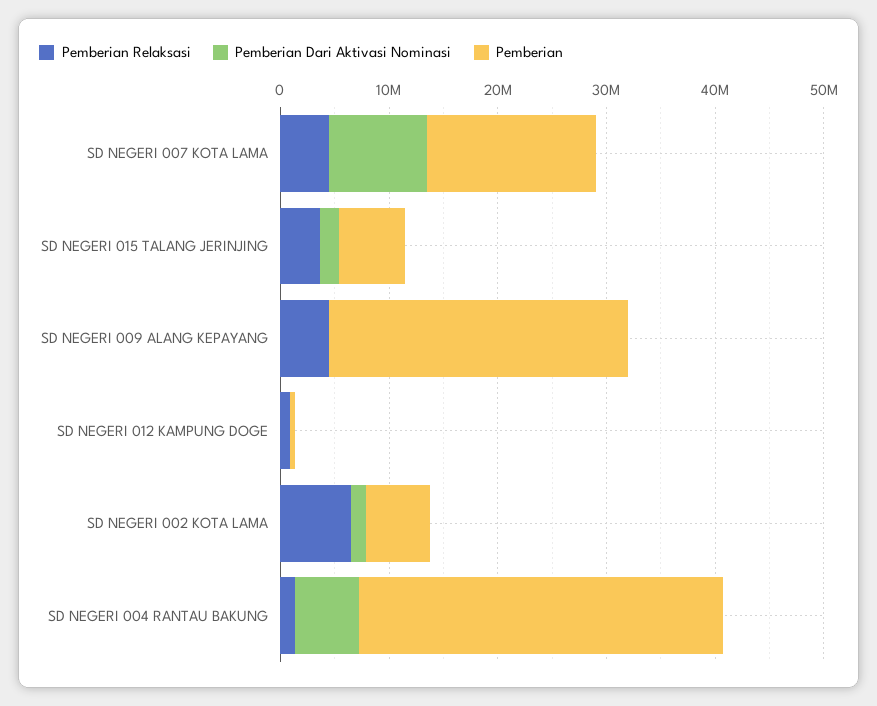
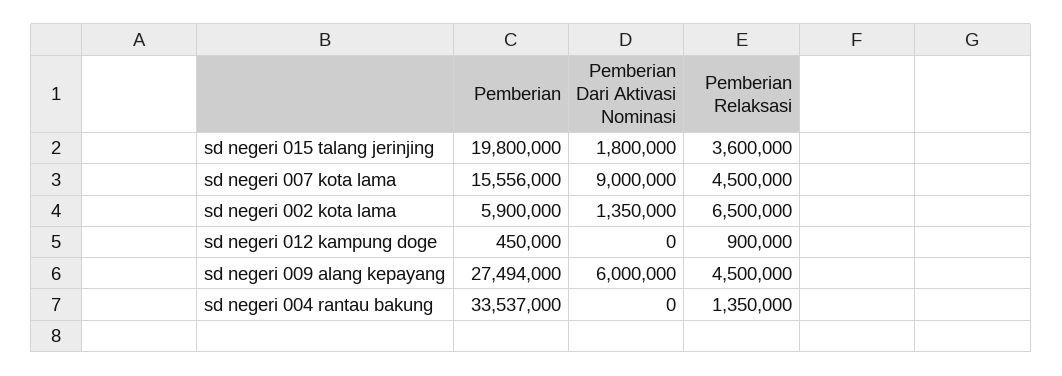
Pemberian, SD NEGERI 015 TALANG JERINJING: 6000000 -> 19800000
Pemberian Dari Aktivasi Nominasi, SD NEGERI 009 ALANG KEPAYANG: 0 -> 6000000
Pemberian Dari Aktivasi Nominasi, SD NEGERI 004 RANTAU BAKUNG: 6000000 -> 0

